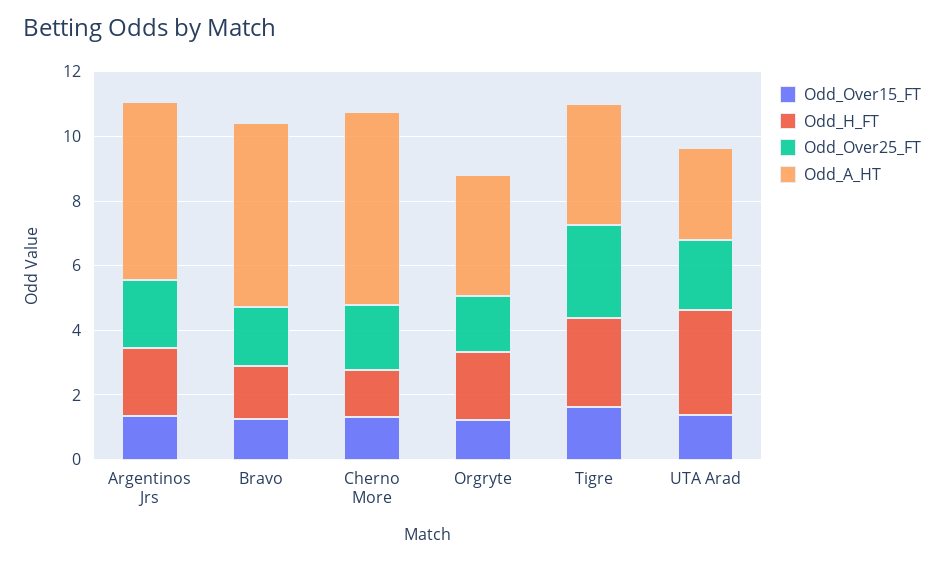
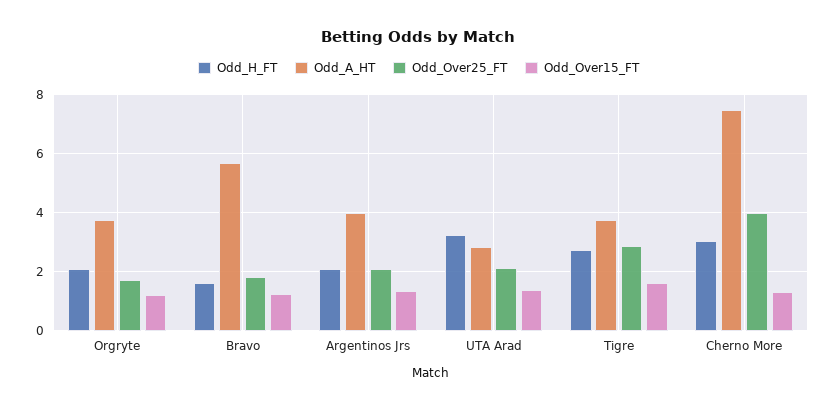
Odd_A_HT, Argentinos Jrs: 5.5 -> 4
Odd_H_FT, Cherno More: 1.5 -> 3
Odd_Over25_FT, Cherno More: 2 -> 4
Odd_A_HT, Cherno More: 6 -> 7.5

